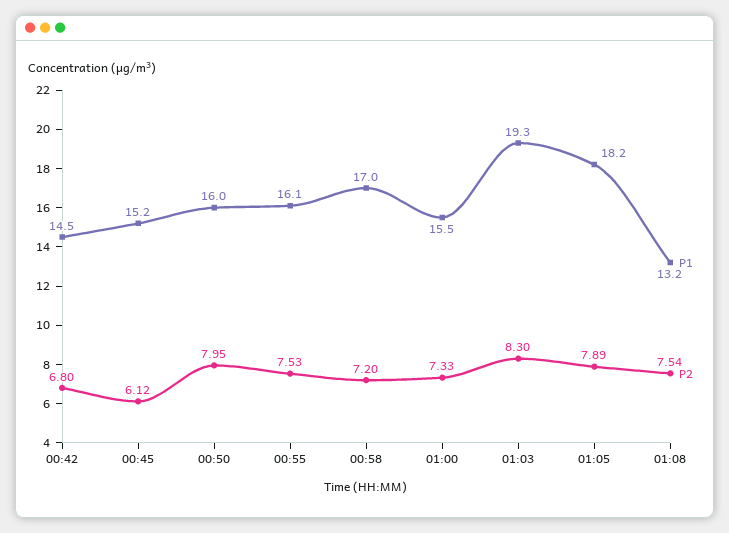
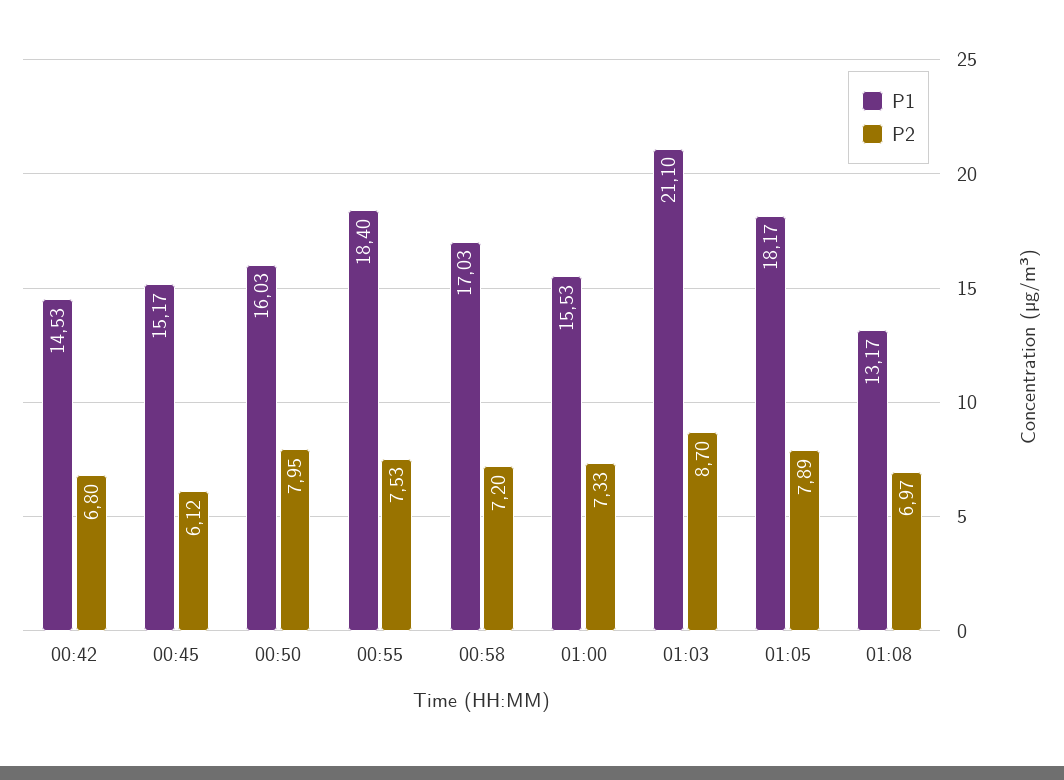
P1, 00:55: 16.1 -> 18.4
P1, 01:03: 19.3 -> 21.1
P2, 01:03: 8.3 -> 8.7
P2, 01:08: 7.54 -> 6.97

